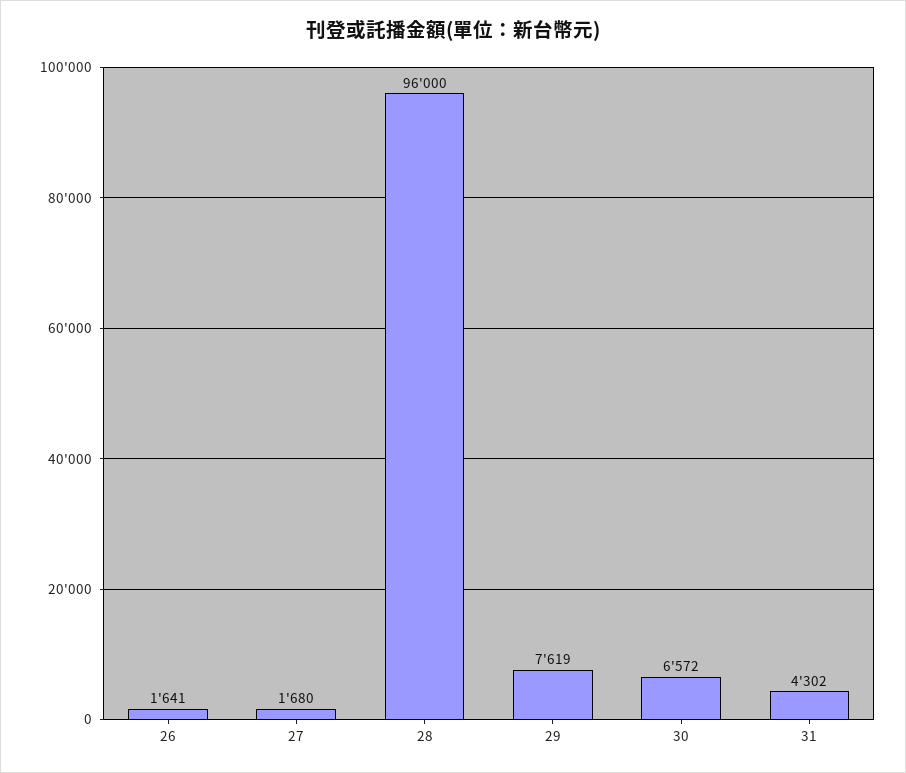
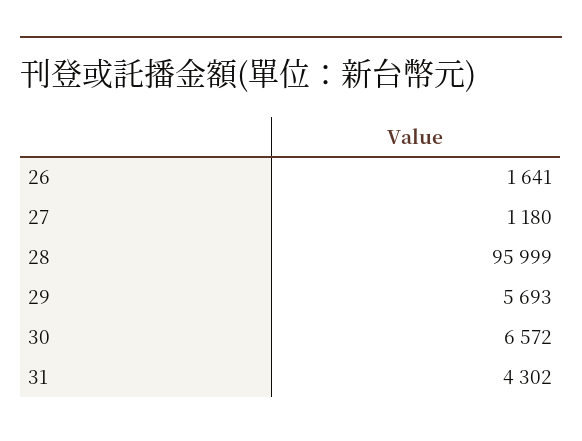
27: 1680 -> 1180
28: 96000 -> 95999
29: 7619 -> 5693

